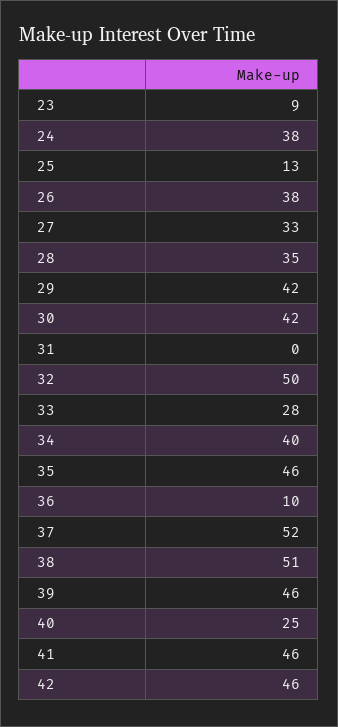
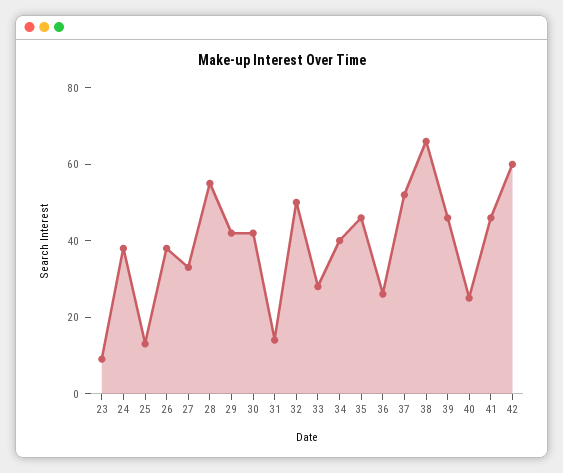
28: 35 -> 55
31: 0 -> 15
36: 10 -> 25
38: 51 -> 65
42: 46 -> 60

